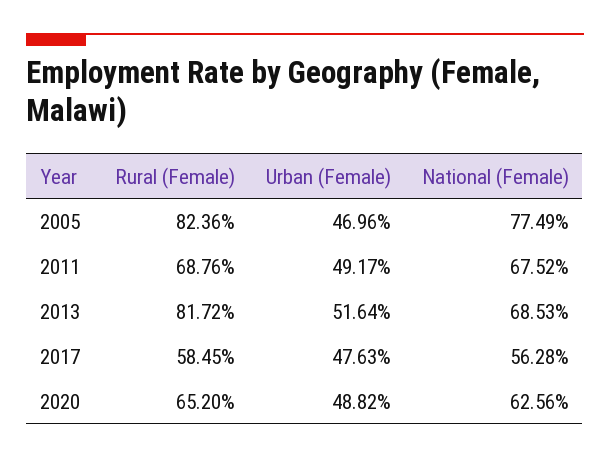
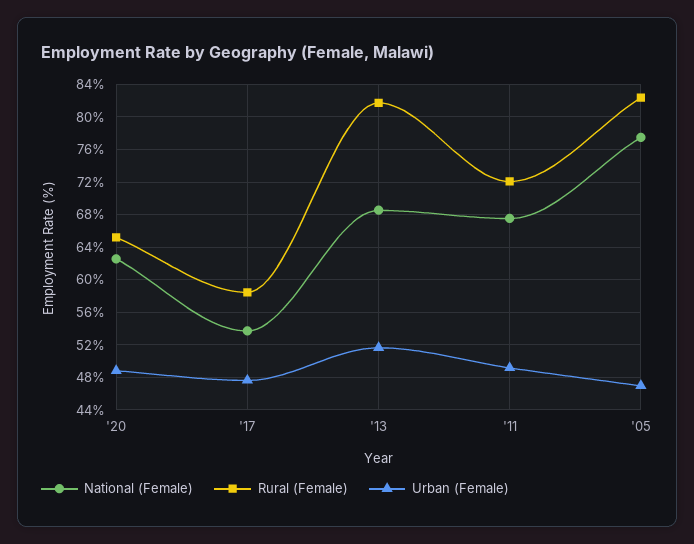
Rural (Female), 2011: 68.76 -> 72
National (Female), 2017: 56.28 -> 54

